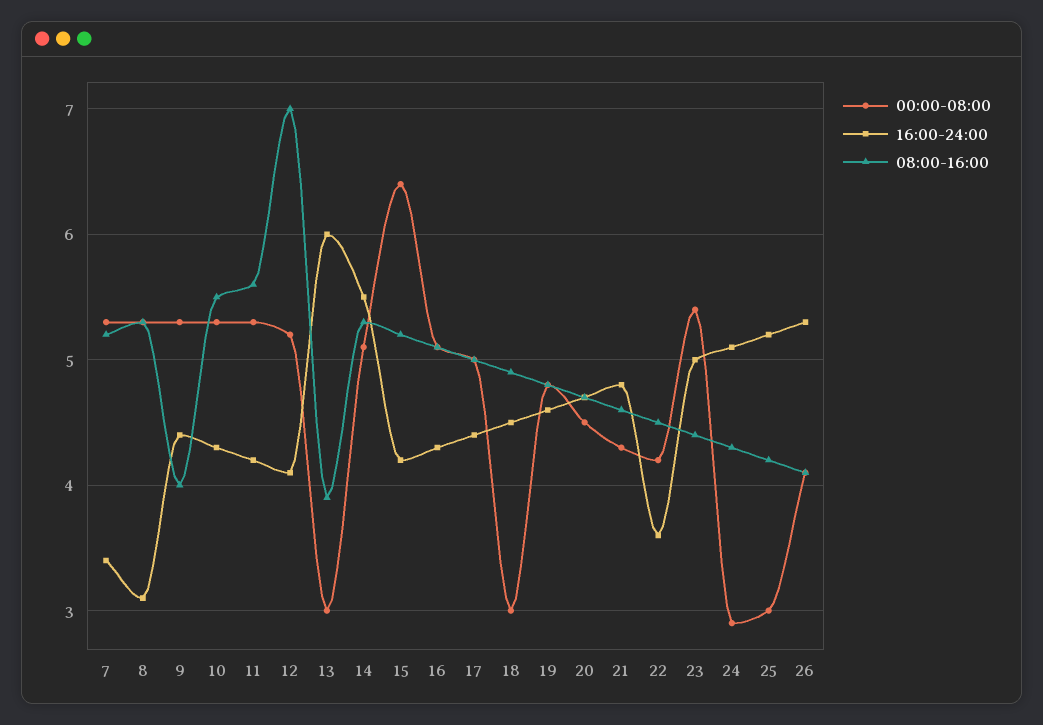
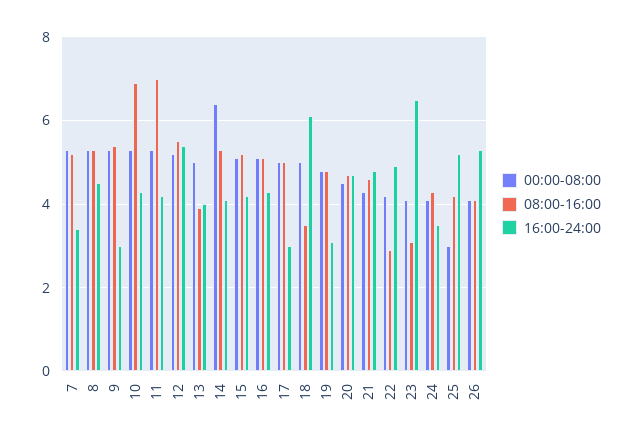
16:00-24:00, 8: 3.1 -> 4.5
16:00-24:00, 9: 4.4 -> 3
08:00-16:00, 9: 4 -> 5.5
08:00-16:00, 10: 5.5 -> 7
08:00-16:00, 11: 5.6 -> 7
16:00-24:00, 12: 4.1 -> 5.5
08:00-16:00, 12: 7 -> 5.5
00:00-08:00, 13: 3 -> 5
16:00-24:00, 13: 6 -> 4
00:00-08:00, 14: 5.1 -> 6.5
16:00-24:00, 14: 5.5 -> 4
00:00-08:00, 15: 6.4 -> 5
16:00-24:00, 17: 4.4 -> 3
00:00-08:00, 18: 3 -> 5
16:00-24:00, 18: 4.5 -> 6
08:00-16:00, 18: 4.9 -> 3.5
16:00-24:00, 19: 4.6 -> 3
16:00-24:00, 22: 3.6 -> 5
08:00-16:00, 22: 4.5 -> 3
00:00-08:00, 23: 5.4 -> 4
16:00-24:00, 23: 5 -> 6.5
08:00-16:00, 23: 4.4 -> 3
00:00-08:00, 24: 2.9 -> 4
16:00-24:00, 24: 5.1 -> 3.5

